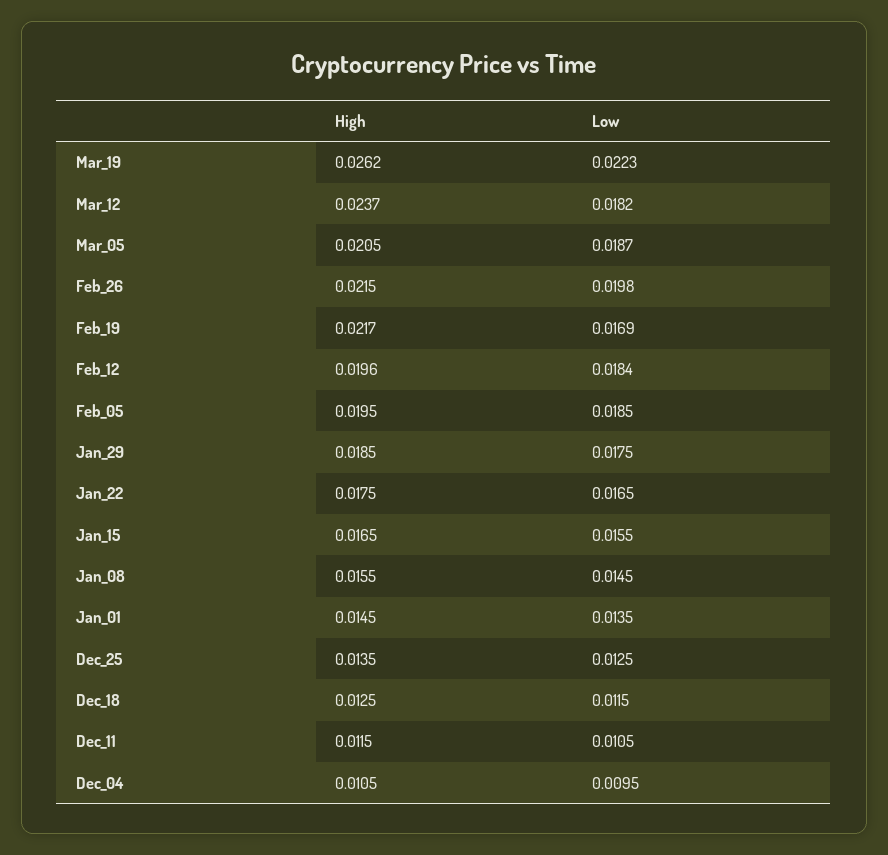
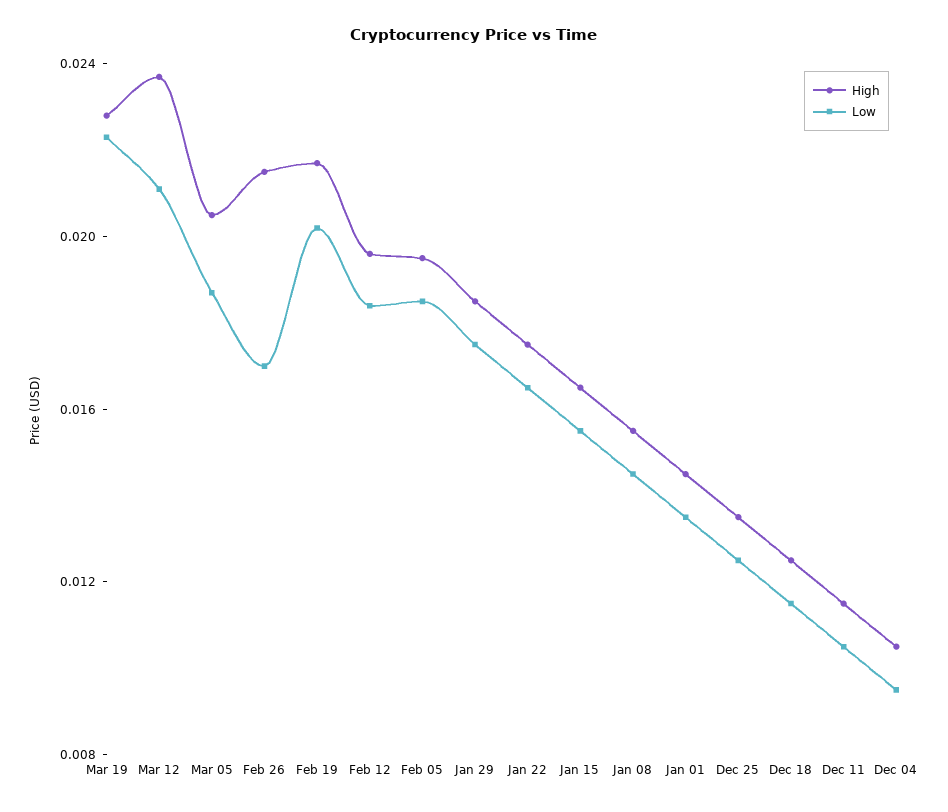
High, Mar_19: 0.0262 -> 0.023
Low, Mar_12: 0.0182 -> 0.021
Low, Feb_26: 0.0198 -> 0.017
Low, Feb_19: 0.0169 -> 0.02

